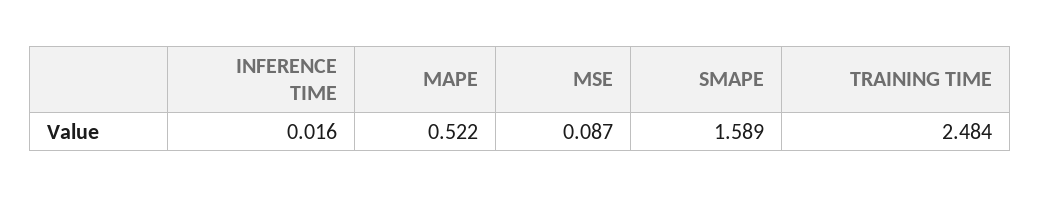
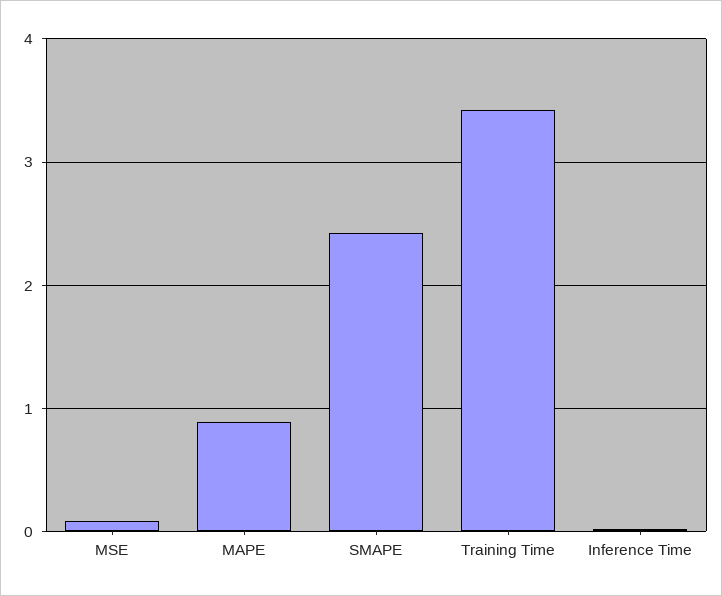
MAPE: 0.522 -> 0.9
SMAPE: 1.589 -> 2.4
TRAINING TIME: 2.484 -> 3.4

